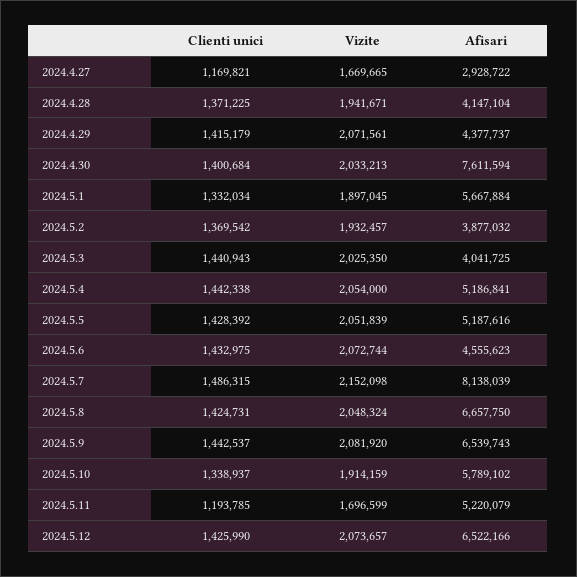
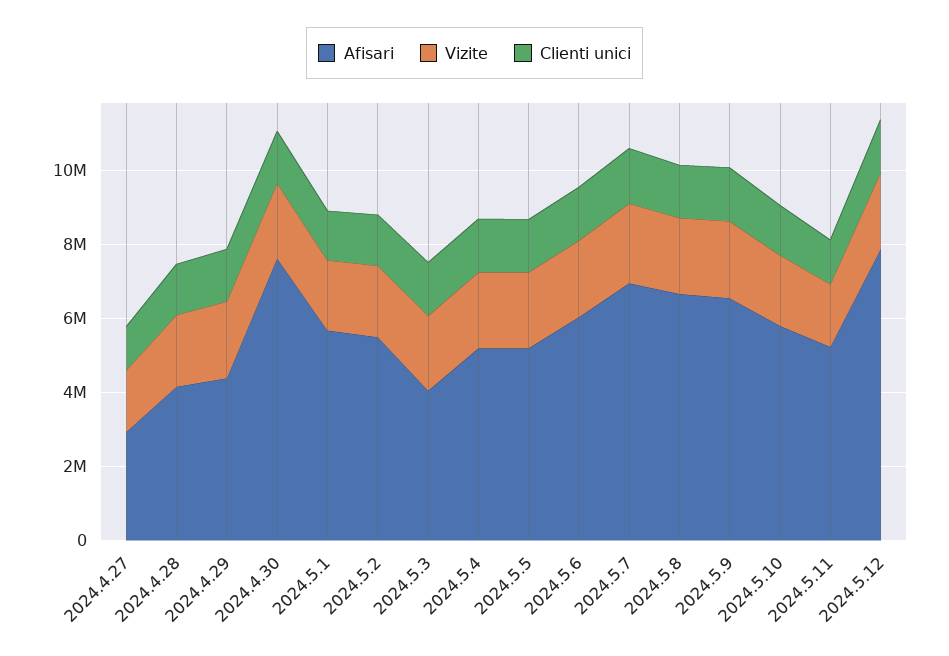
Afisari, 2024.5.2: 3877032 -> 5500000
Afisari, 2024.5.6: 4555623 -> 6000000
Afisari, 2024.5.7: 8138039 -> 7000000
Afisari, 2024.5.12: 6522166 -> 8000000

